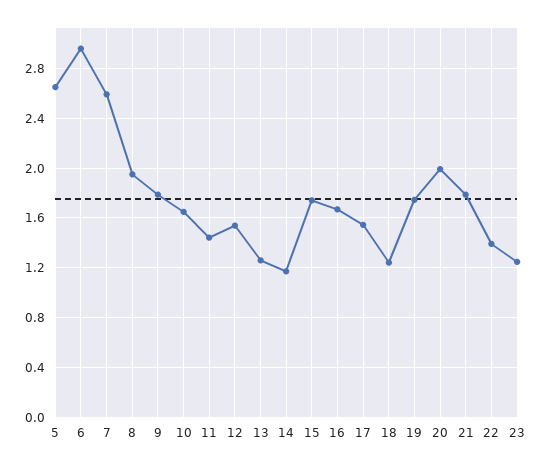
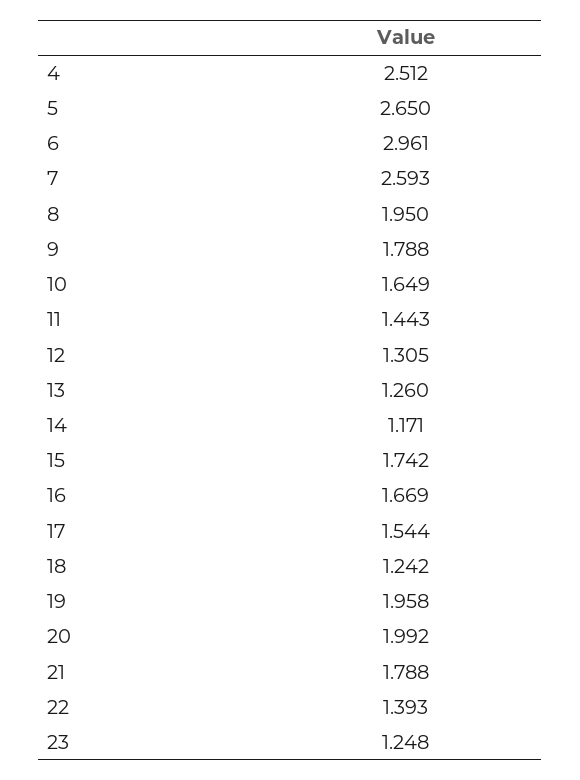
12: 1.55 -> 1.305
19: 1.75 -> 1.958
4: none -> 2.512

